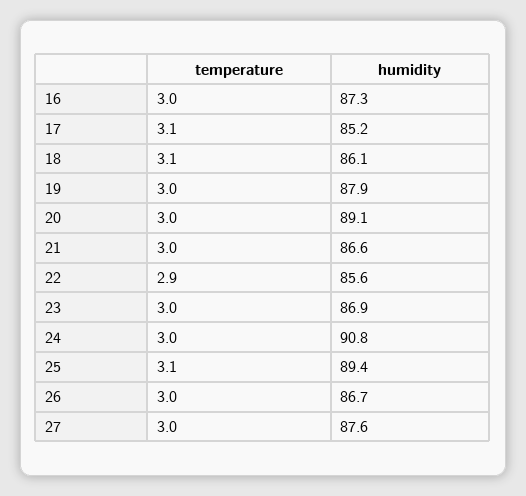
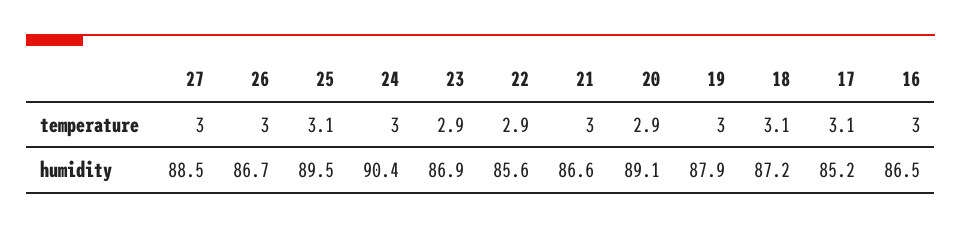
humidity, 16: 87.3 -> 86.5
humidity, 18: 86.1 -> 87.2
temperature, 20: 3 -> 2.9
temperature, 23: 3 -> 2.9
humidity, 24: 90.8 -> 90.4
humidity, 25: 89.4 -> 89.5
humidity, 27: 87.6 -> 88.5

